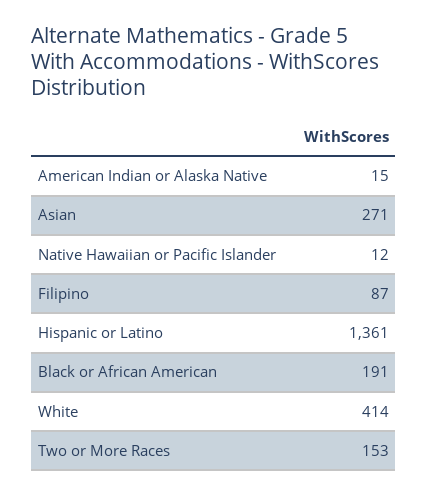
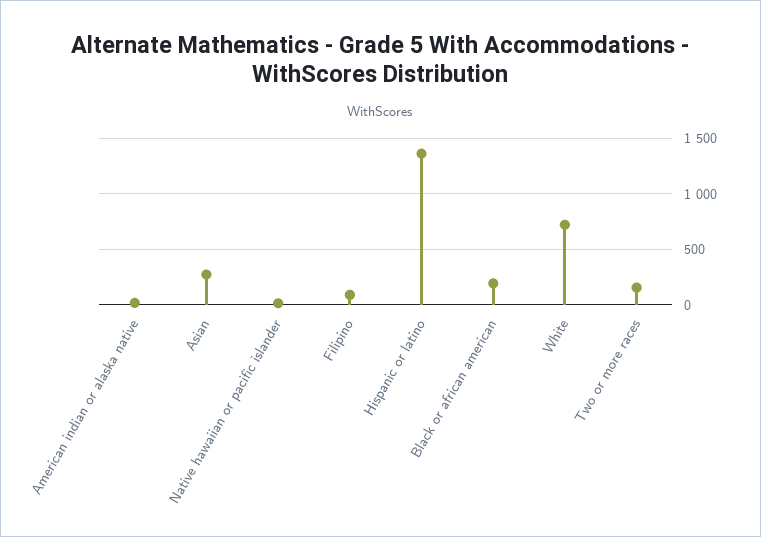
White: 414 -> 700

